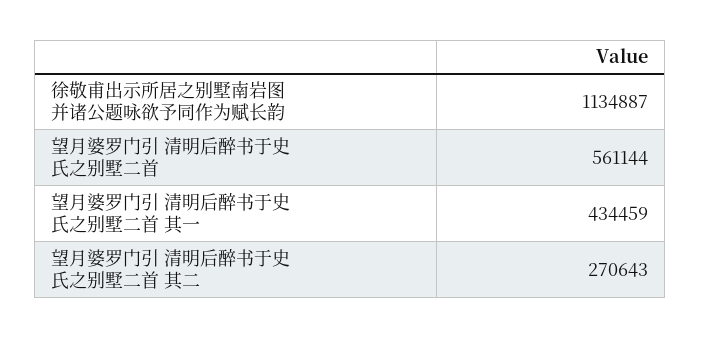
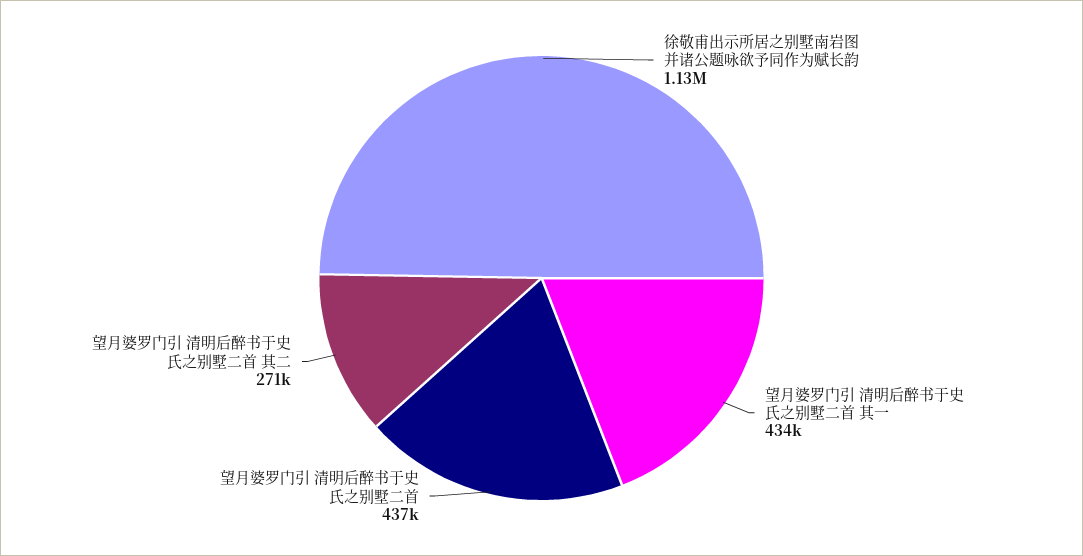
望月婆罗门引 清明后醉书于史氏之别墅二首: 561144 -> 437000

